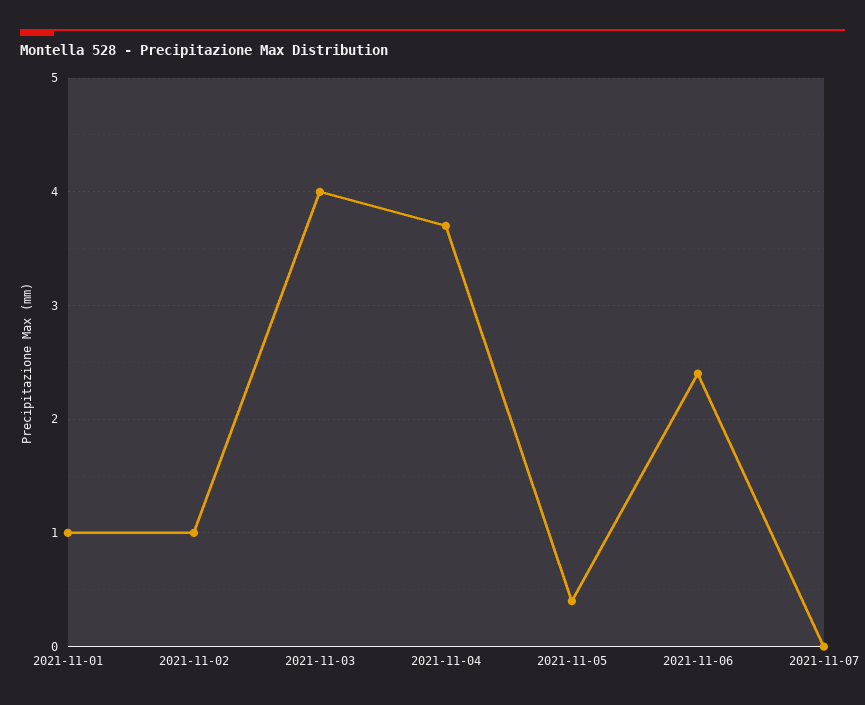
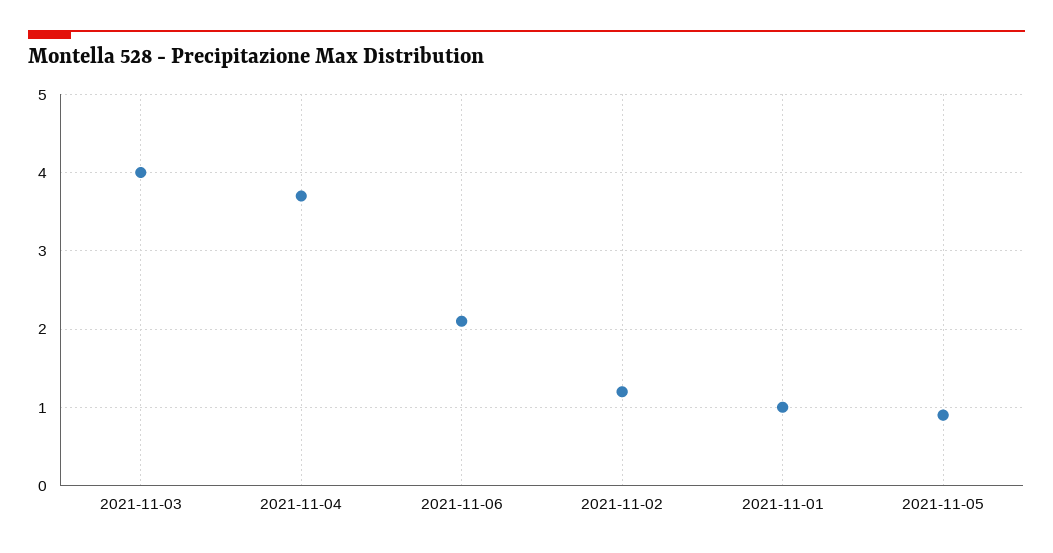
2021-11-02: 1 -> 1.2
2021-11-05: 0.4 -> 0.9
2021-11-06: 2.4 -> 2.1
2021-11-07: 0 -> none

